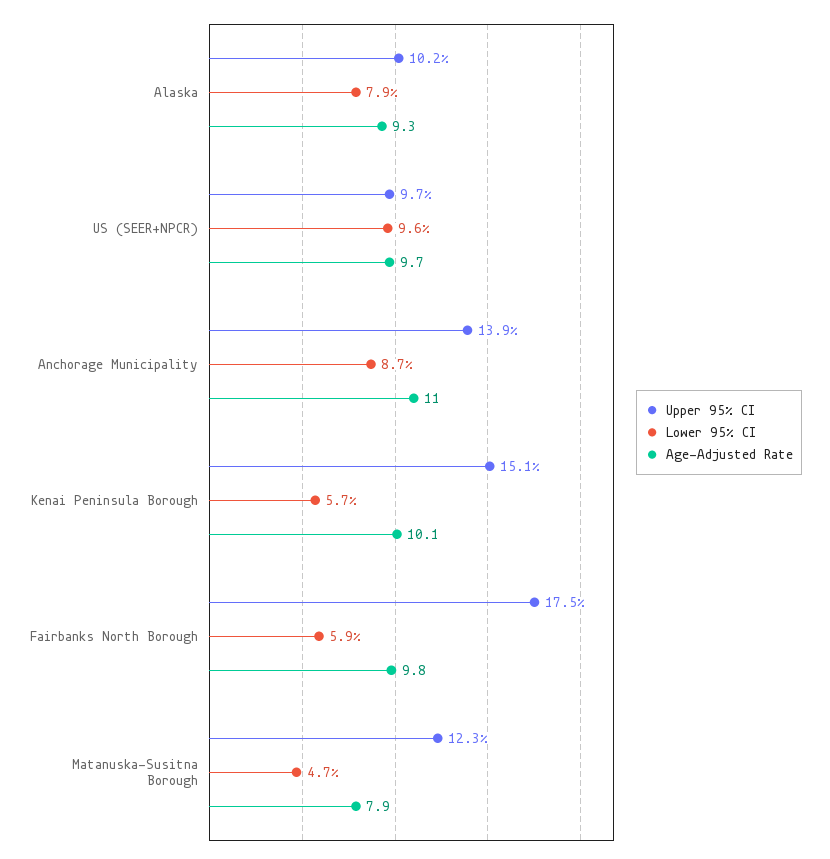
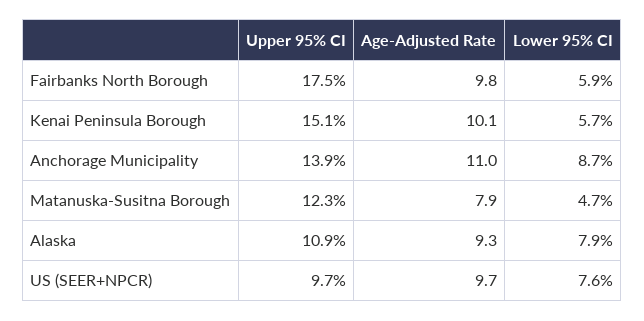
Upper 95% CI, Alaska: 10.2 -> 10.9
Lower 95% CI, US (SEER+NPCR): 9.6 -> 7.6

